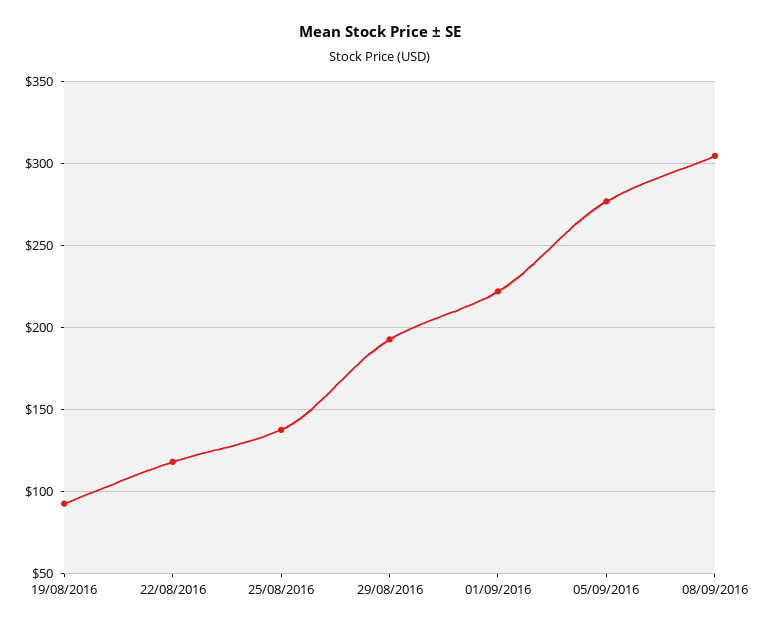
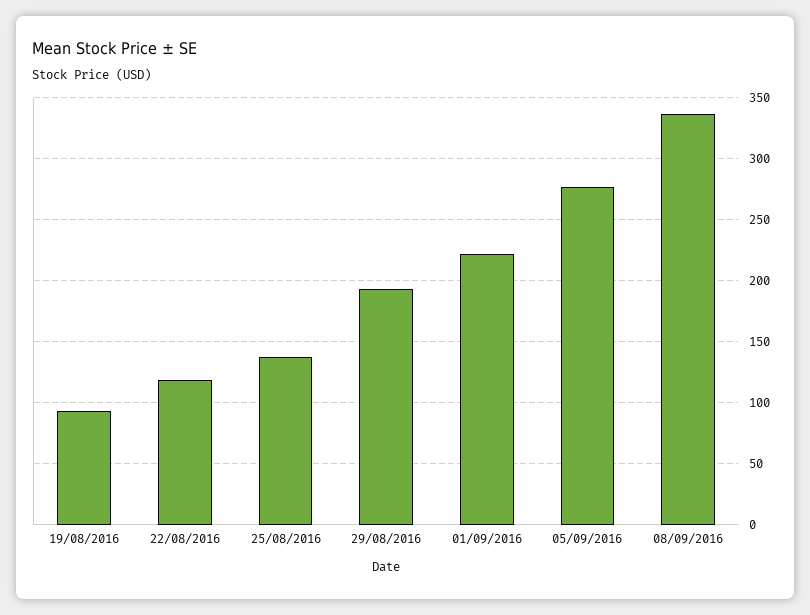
08/09/2016: 305 -> 335

